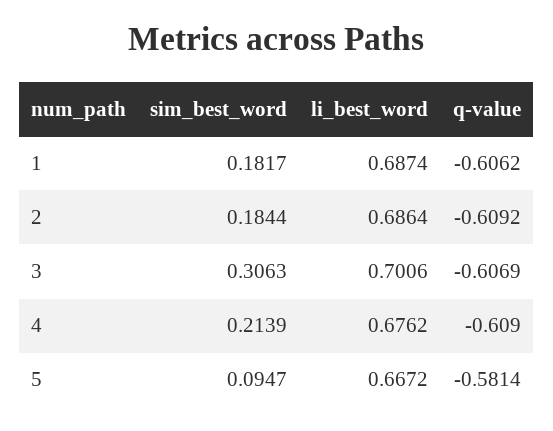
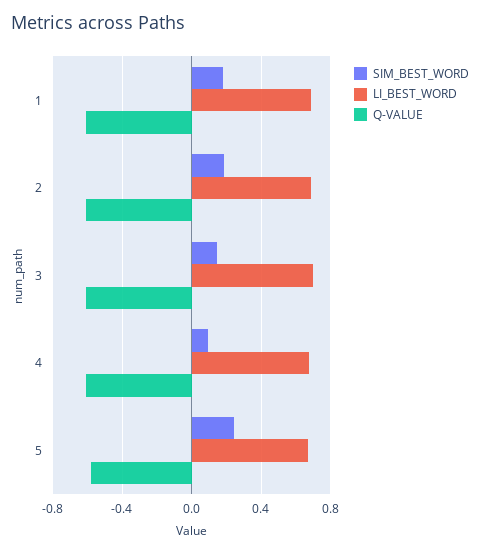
sim_best_word, 3: 0.3063 -> 0.15
sim_best_word, 4: 0.2139 -> 0.1
sim_best_word, 5: 0.0947 -> 0.25

